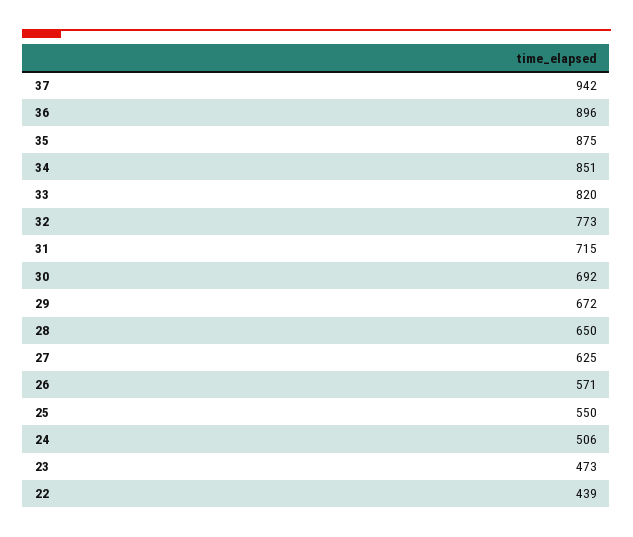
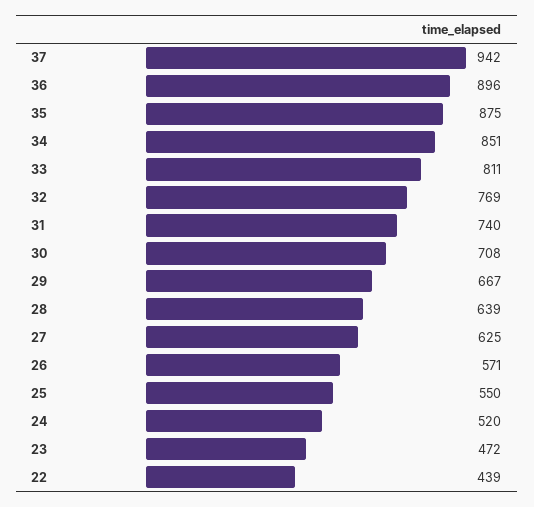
33: 820 -> 811
32: 773 -> 769
31: 715 -> 740
30: 692 -> 708
29: 672 -> 667
28: 650 -> 639
24: 506 -> 520
23: 473 -> 472

